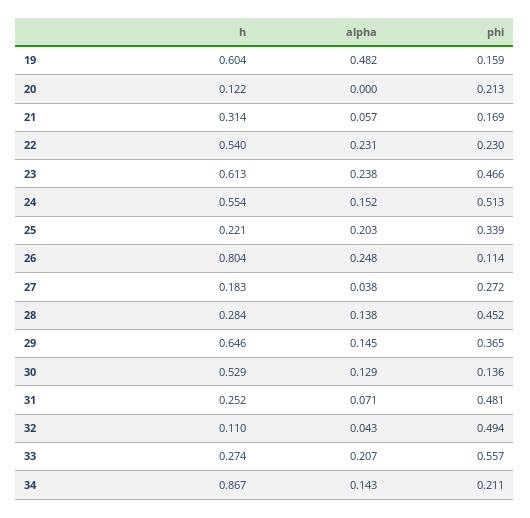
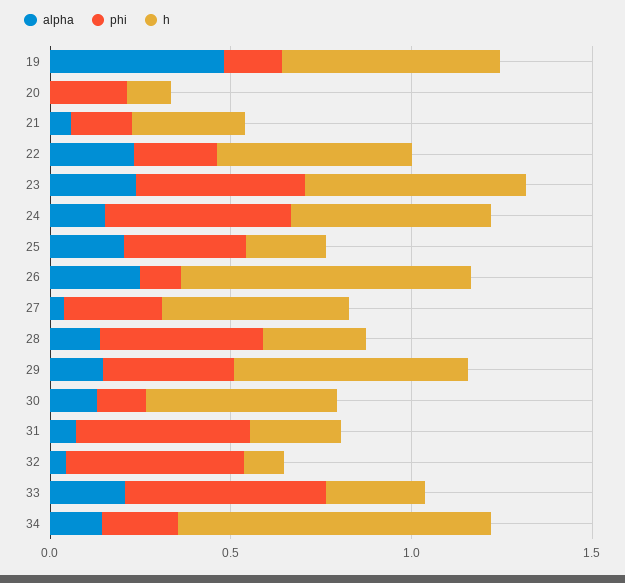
h, 27: 0.183 -> 0.5

